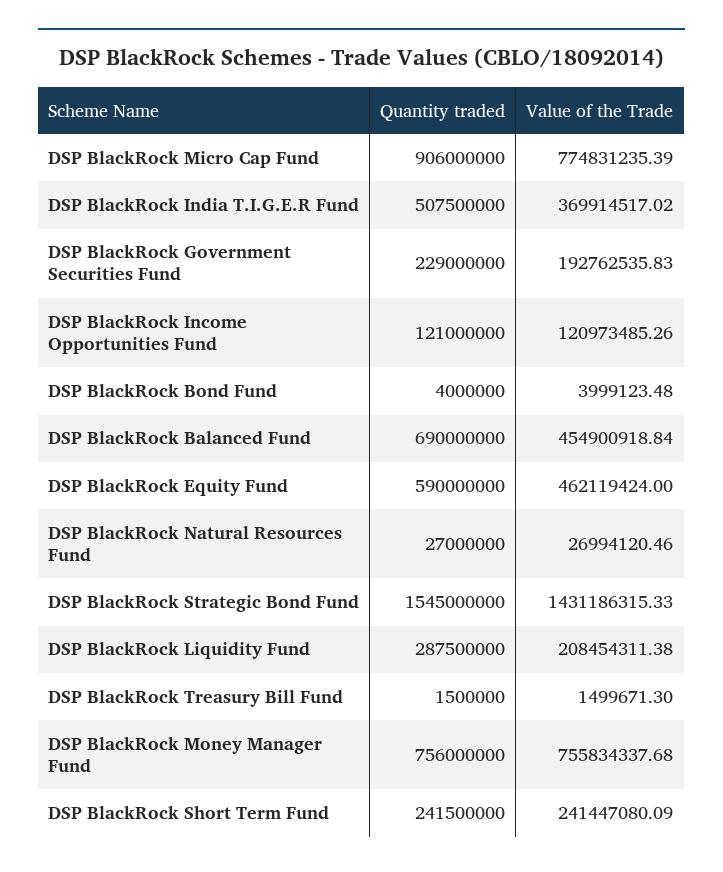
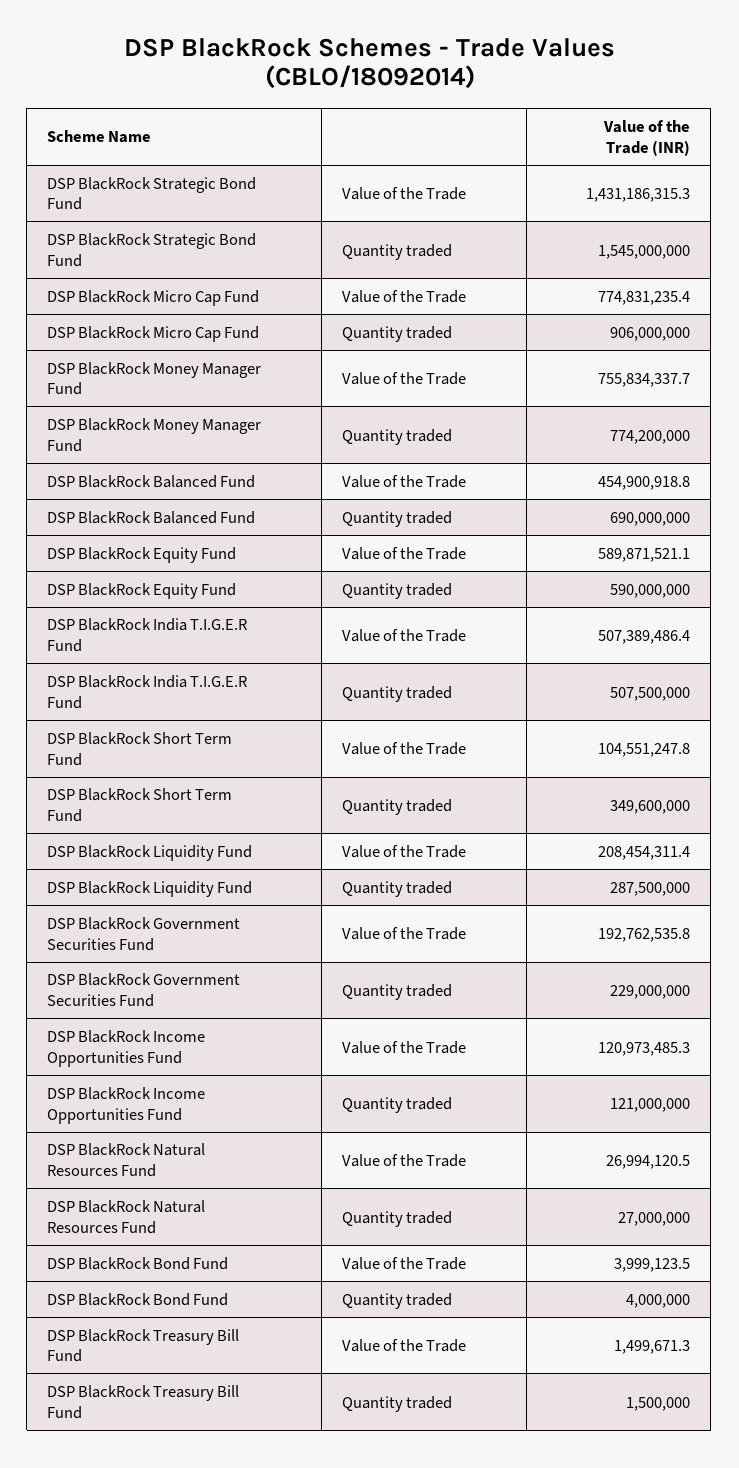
Value of the Trade, DSP BlackRock India T.I.G.E.R Fund: 369914517.02 -> 507389486.4
Value of the Trade, DSP BlackRock Equity Fund: 462119424 -> 589871521.1
Quantity traded, DSP BlackRock Money Manager Fund: 756000000 -> 774200000
Quantity traded, DSP BlackRock Short Term Fund: 241500000 -> 349600000
Value of the Trade, DSP BlackRock Short Term Fund: 241447080.09 -> 104551247.8

